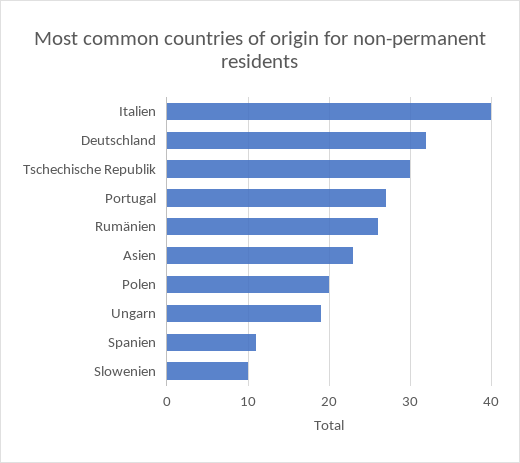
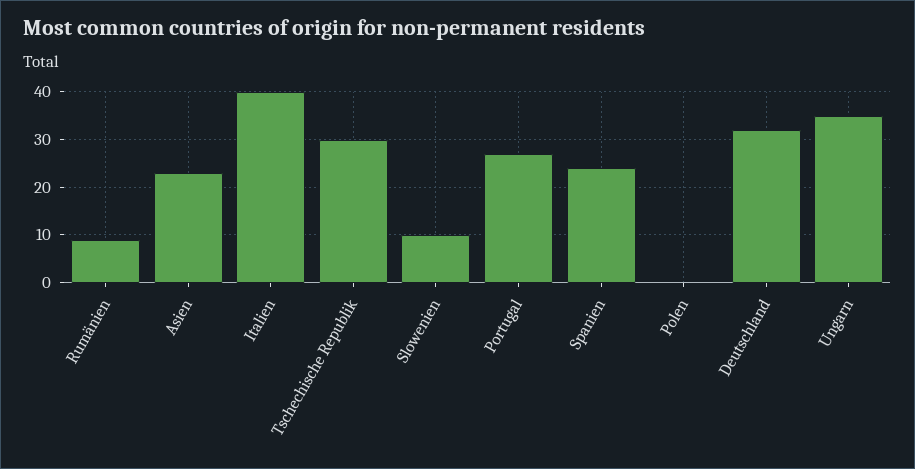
Rumänien: 26 -> 10
Polen: 20 -> 0
Ungarn: 19 -> 35
Spanien: 11 -> 25

